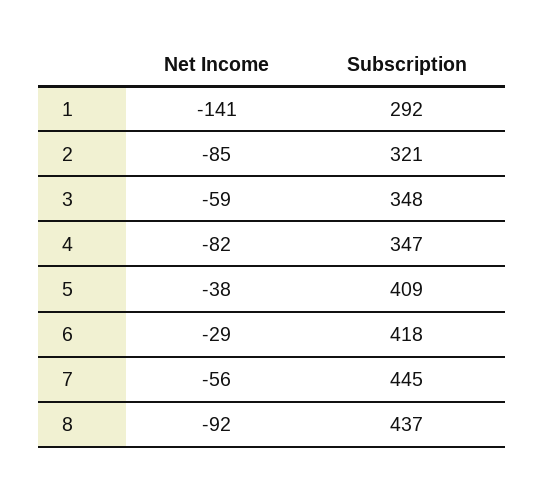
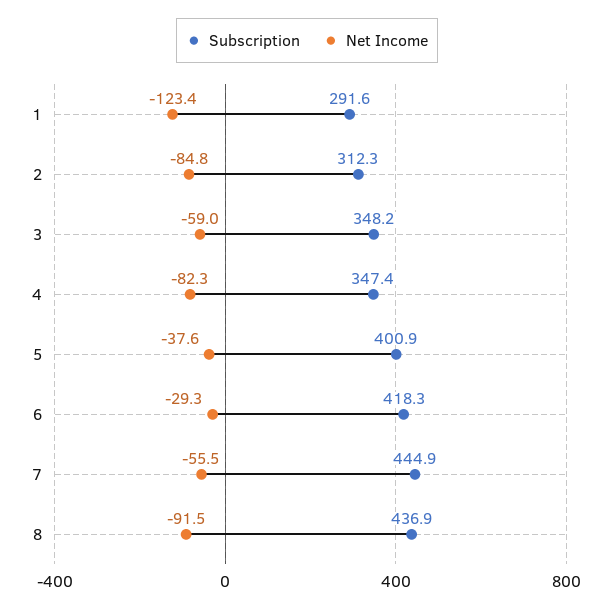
Net Income, 1: -141 -> -123.4
Subscription, 2: 321 -> 312.3
Subscription, 5: 409 -> 400.9

